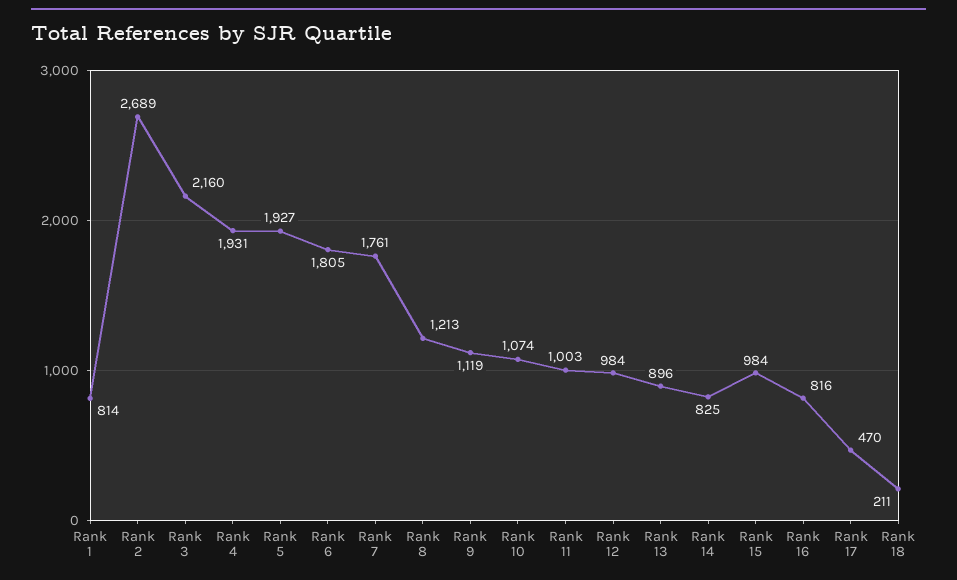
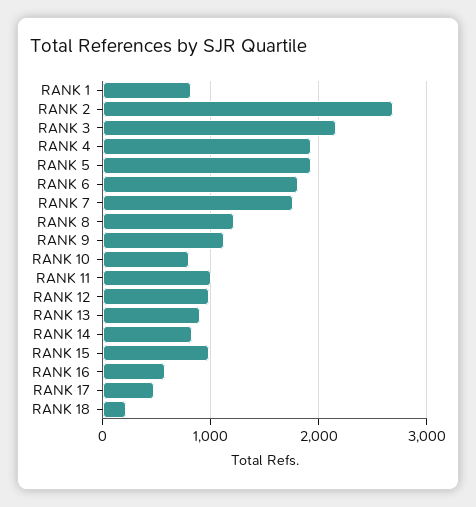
Rank 10: 1074 -> 800
Rank 16: 816 -> 600

